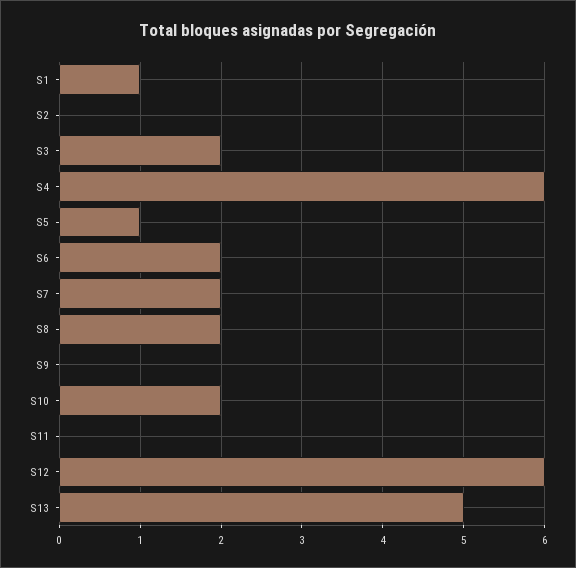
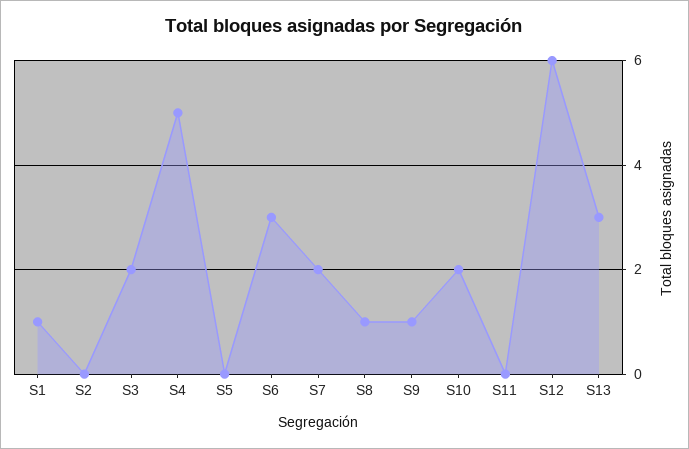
S4: 6 -> 5
S5: 1 -> 0
S6: 2 -> 3
S8: 2 -> 1
S9: 0 -> 1
S13: 5 -> 3

